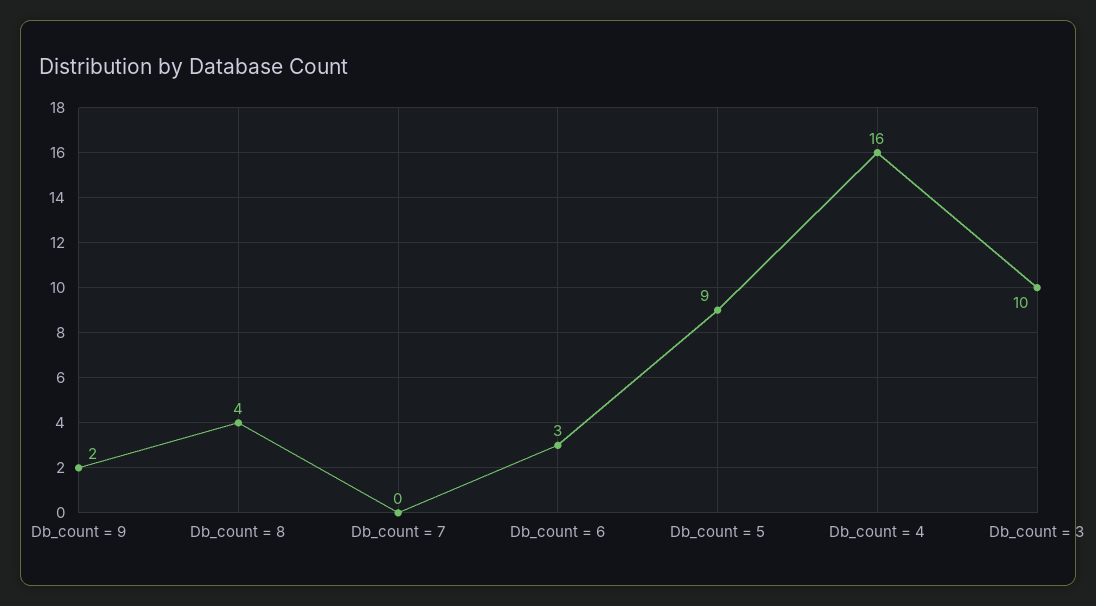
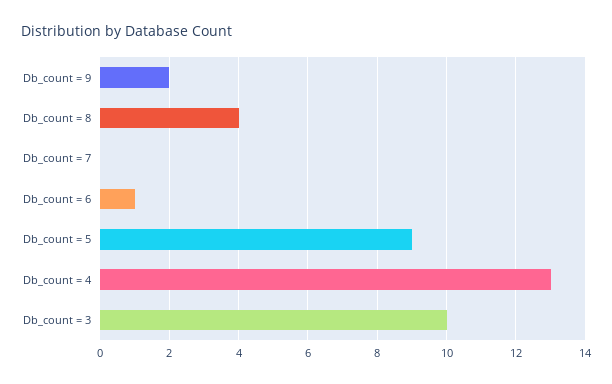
Db_count = 6: 3 -> 1
Db_count = 4: 16 -> 13

